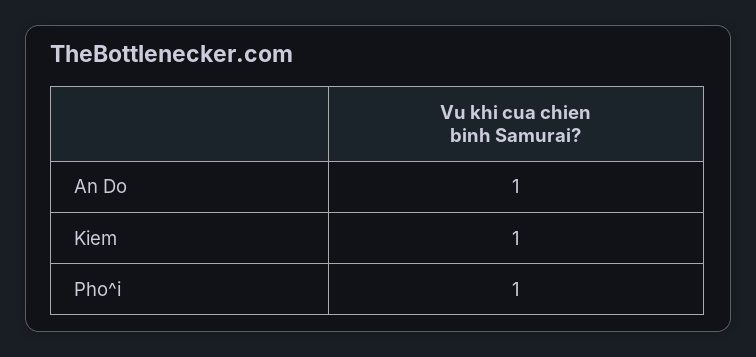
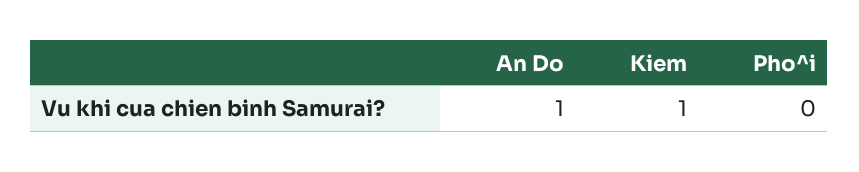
Pho^i: 1 -> 0

